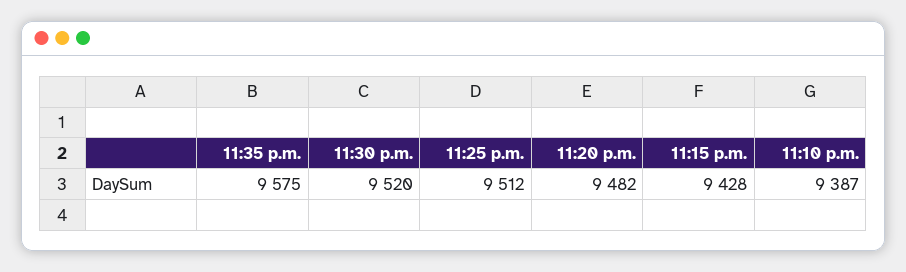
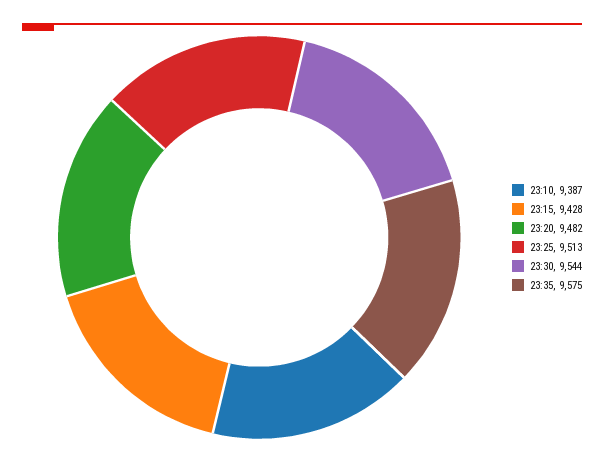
11:30 p.m.: 9520 -> 9544
11:25 p.m.: 9512 -> 9513

